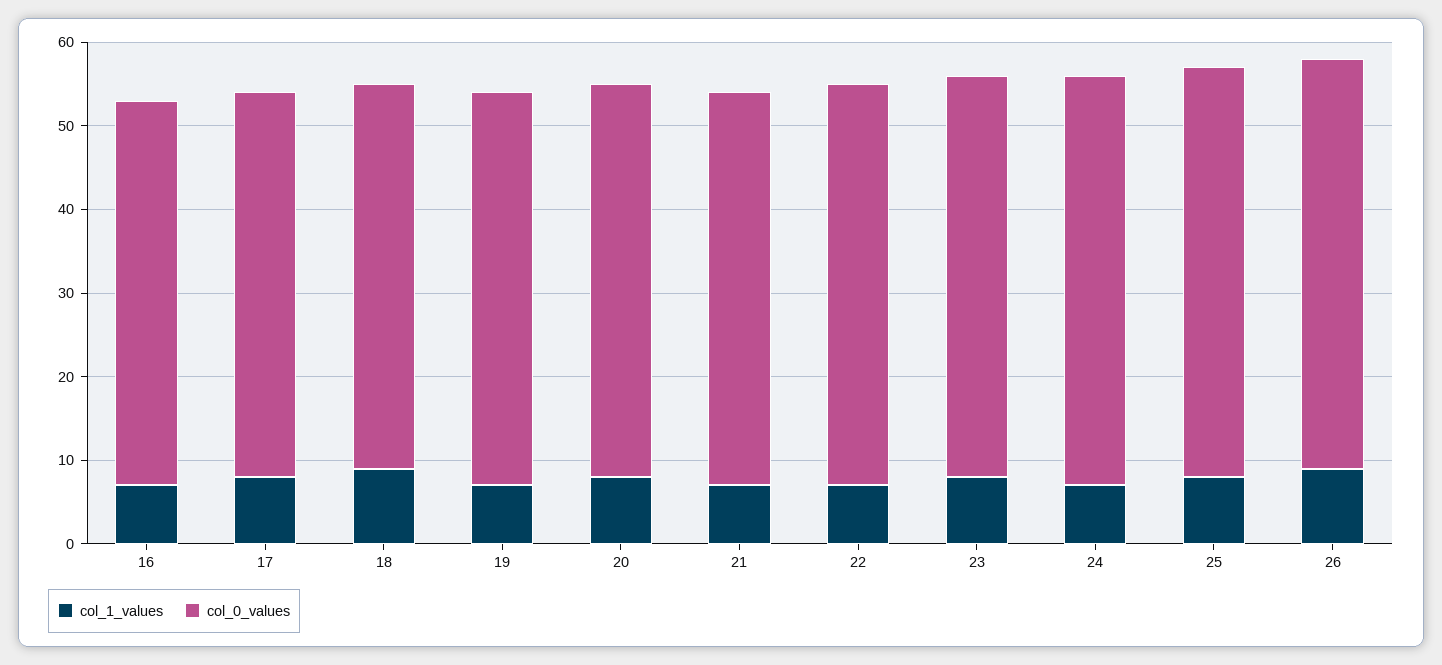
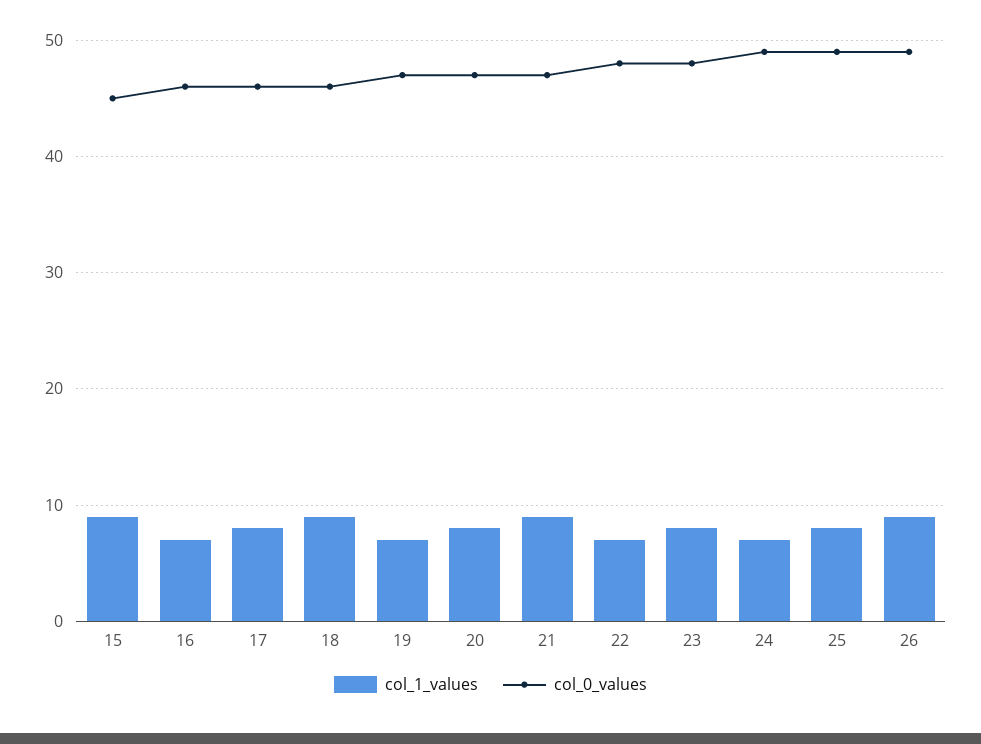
col_1_values, 21: 7 -> 9
col_1_values, 15: none -> 9
col_0_values, 15: none -> 45

